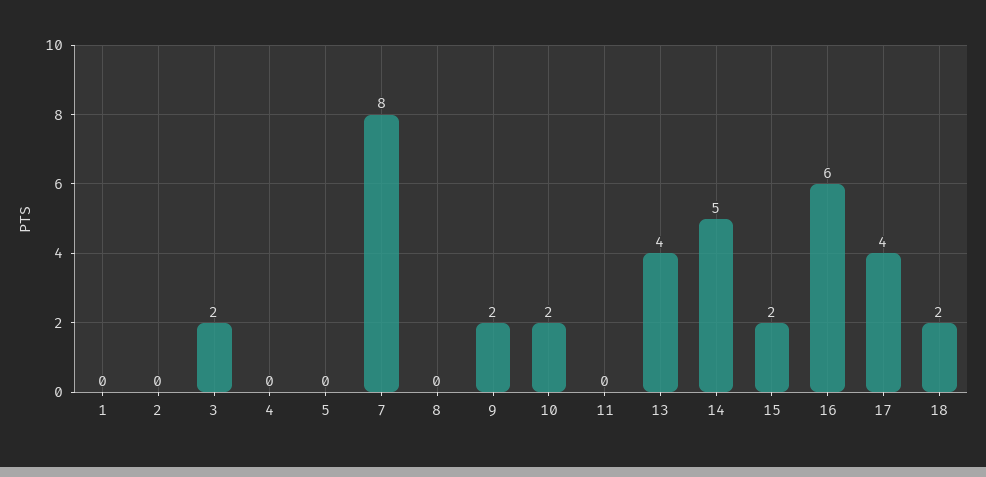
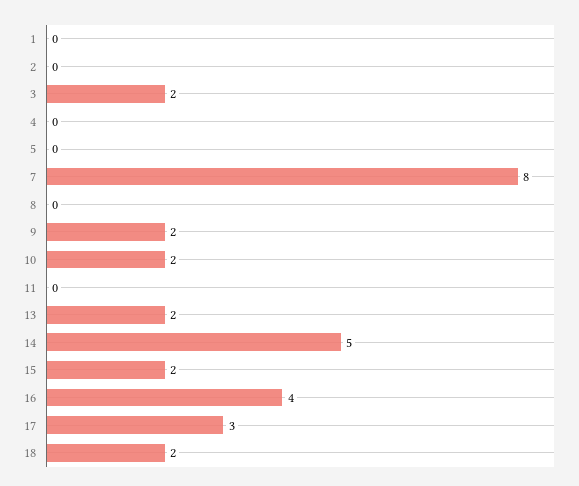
13: 4 -> 2
16: 6 -> 4
17: 4 -> 3

